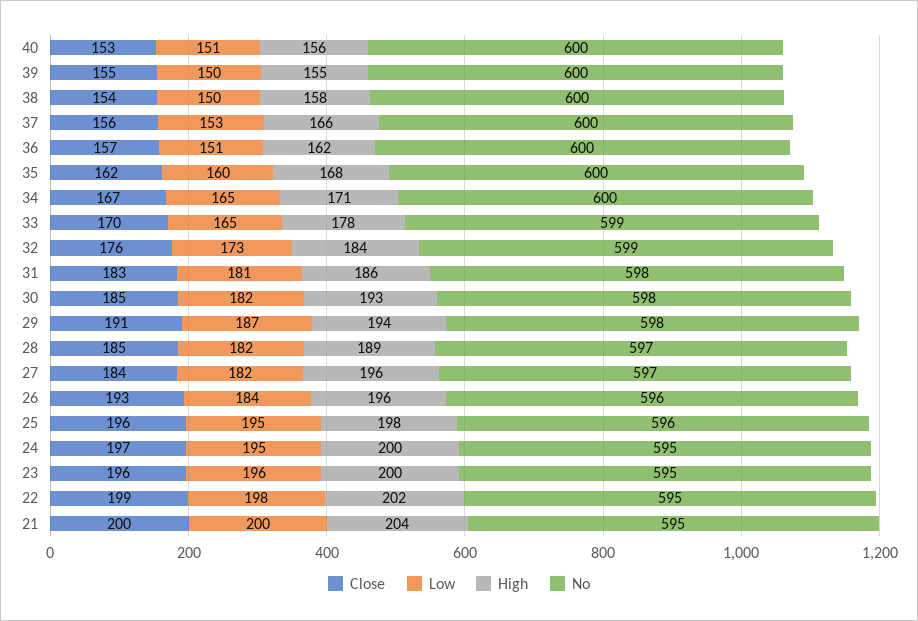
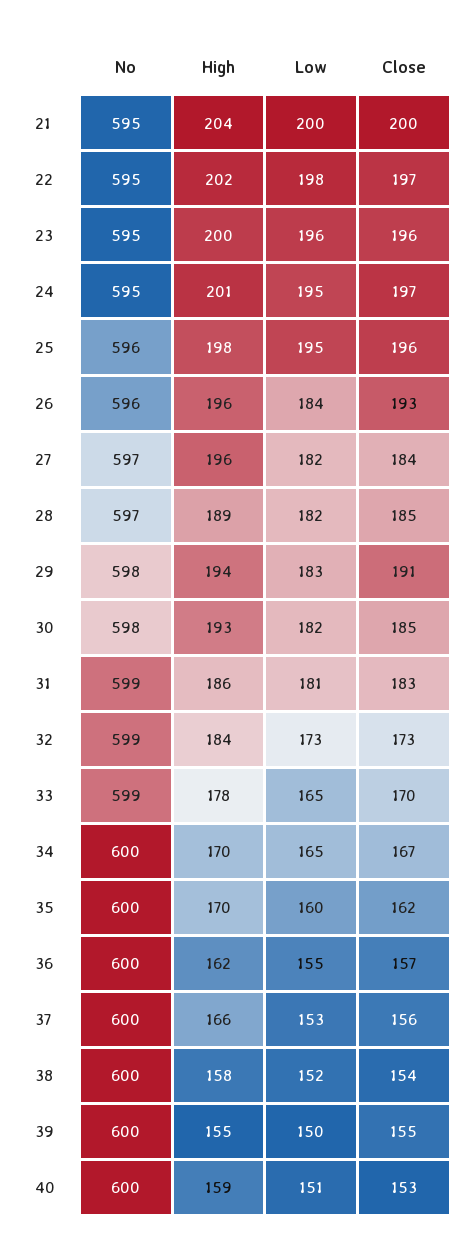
High, 40: 156 -> 159
Low, 38: 150 -> 152
Low, 36: 151 -> 155
High, 35: 168 -> 170
High, 34: 171 -> 170
Close, 32: 176 -> 173
No, 31: 598 -> 599
Low, 29: 187 -> 183
High, 24: 200 -> 201
Close, 22: 199 -> 197

